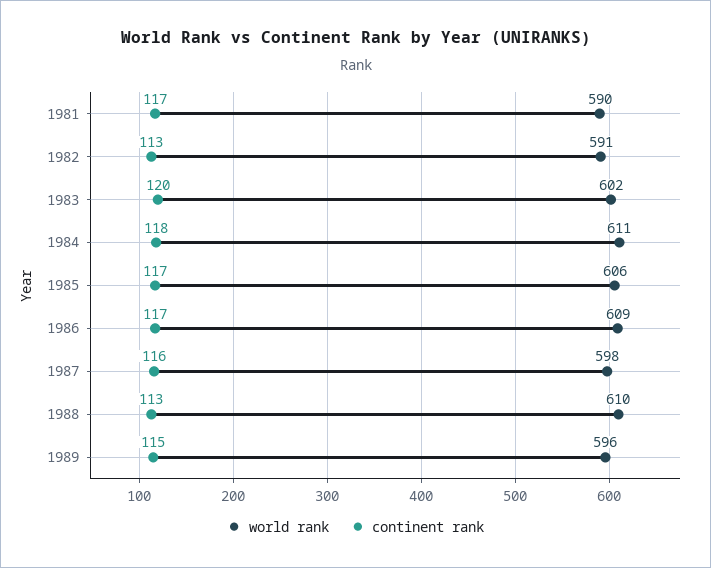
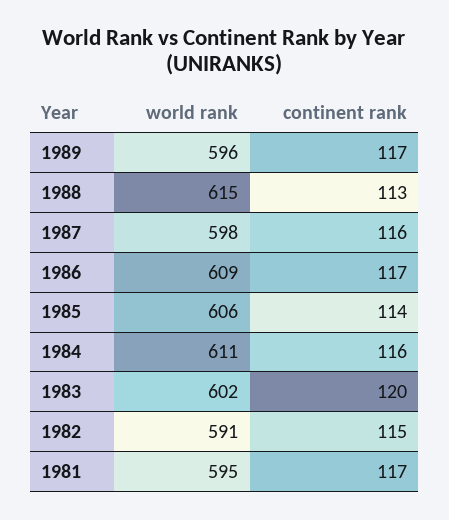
world rank, 1981: 590 -> 595
continent rank, 1982: 113 -> 115
continent rank, 1984: 118 -> 116
continent rank, 1985: 117 -> 114
world rank, 1988: 610 -> 615
continent rank, 1989: 115 -> 117

